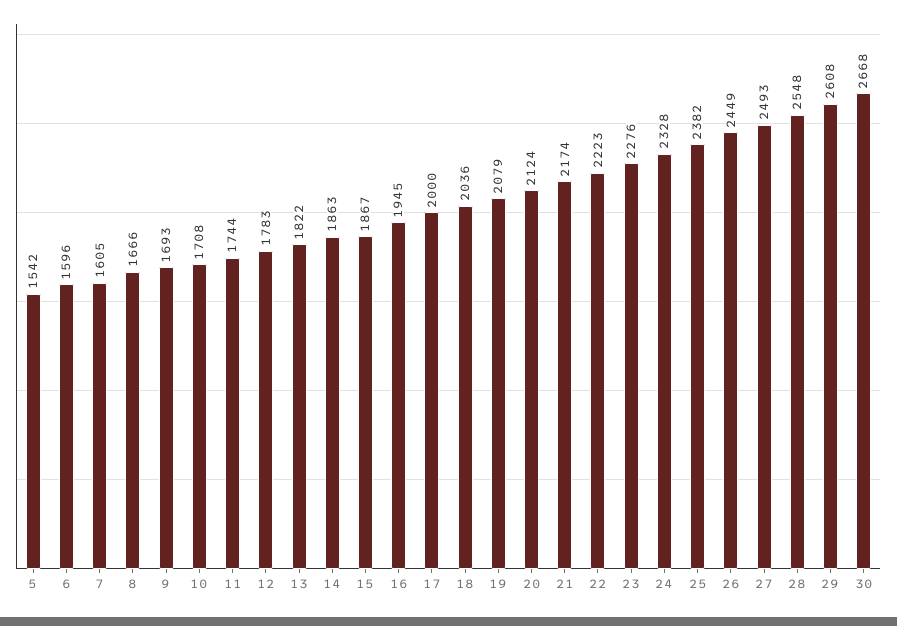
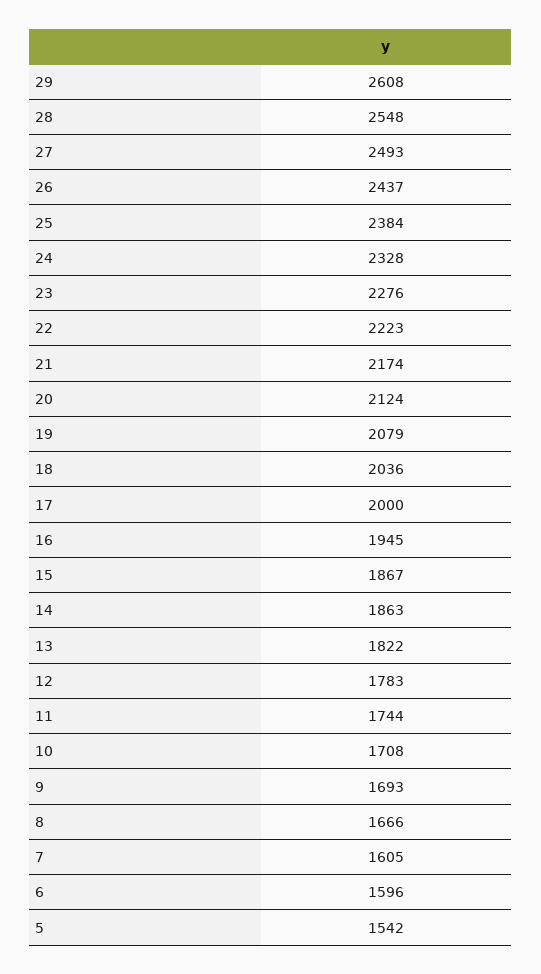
25: 2382 -> 2384
26: 2449 -> 2437
30: 2668 -> none

